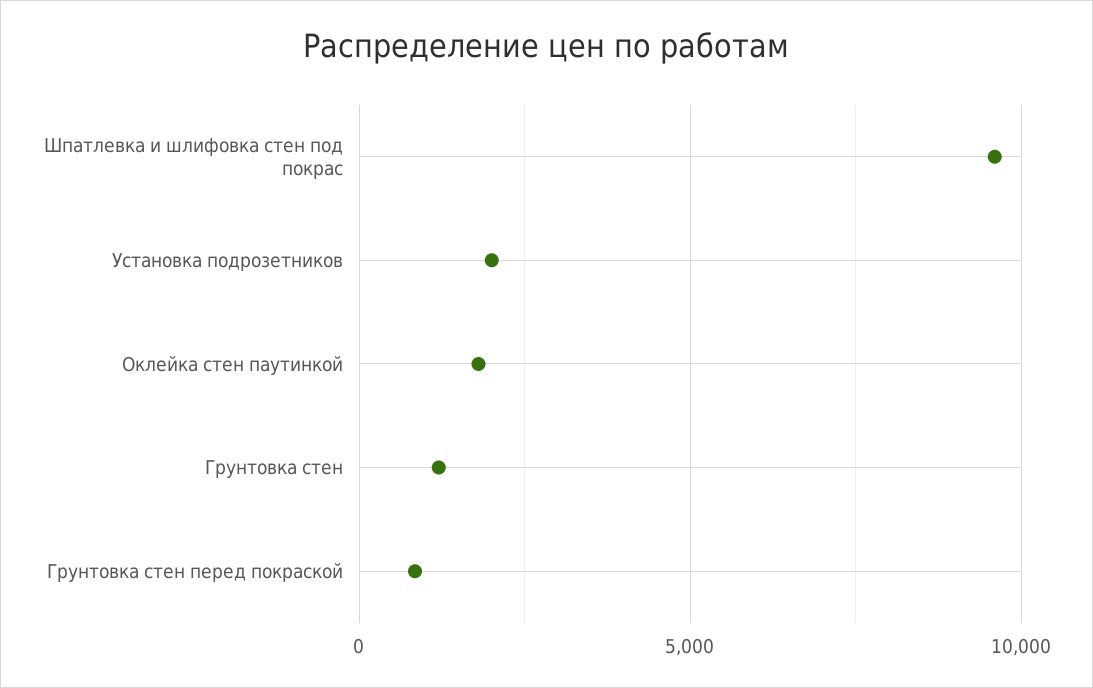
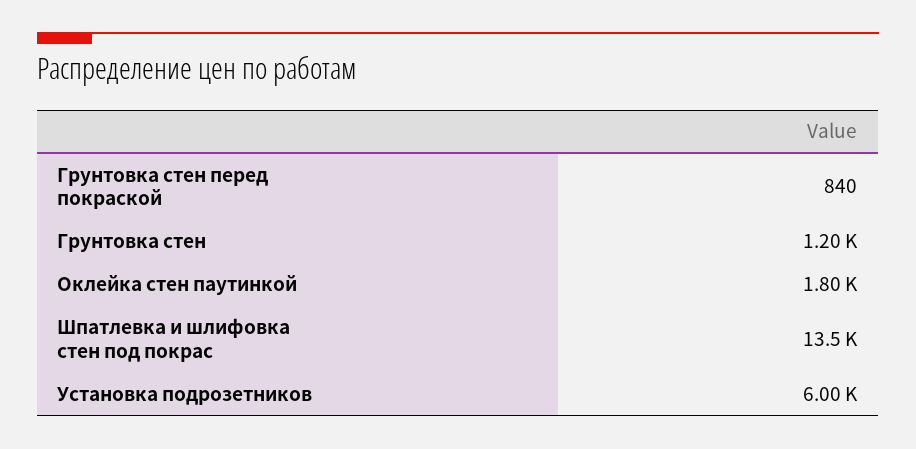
Шпатлевка и шлифовка стен под покрас: 9500 -> 13500
Установка подрозетников: 2000 -> 6000

